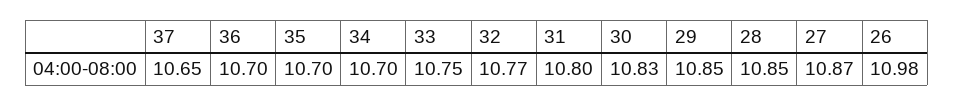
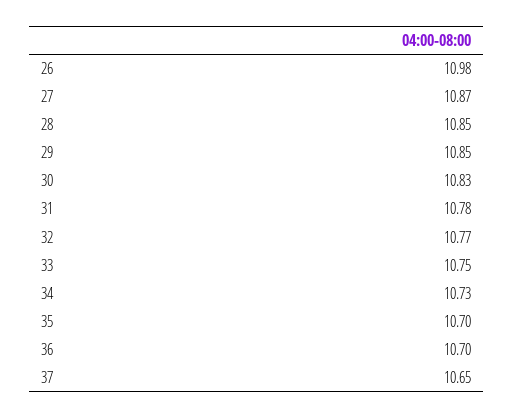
34: 10.7 -> 10.73
31: 10.8 -> 10.78

